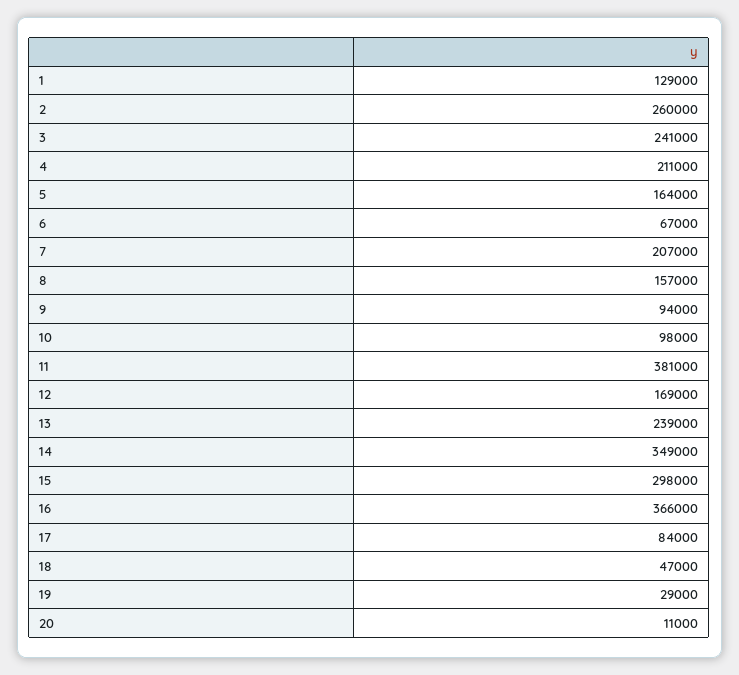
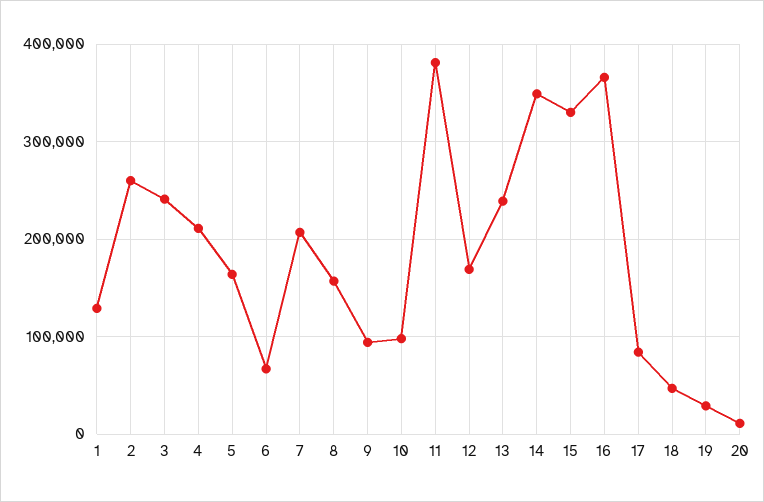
15: 298000 -> 330000

